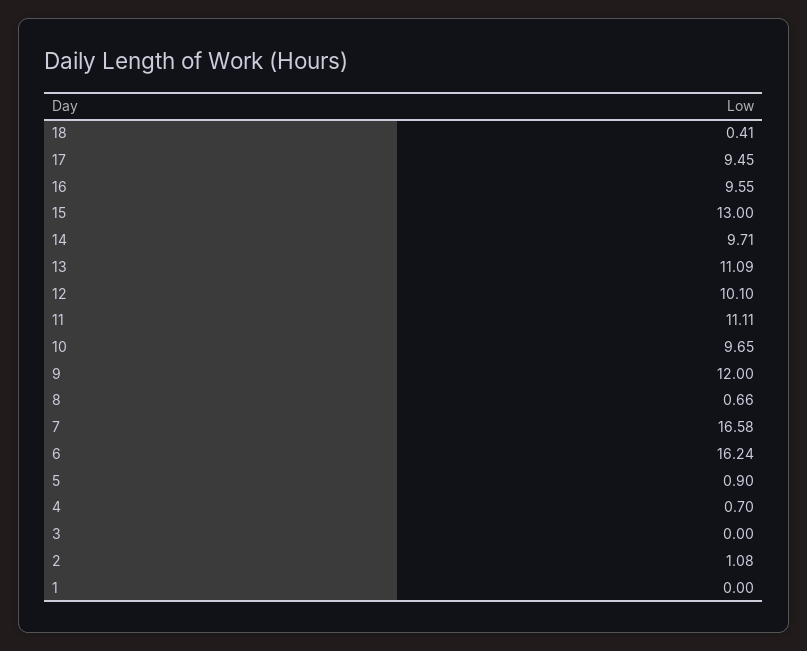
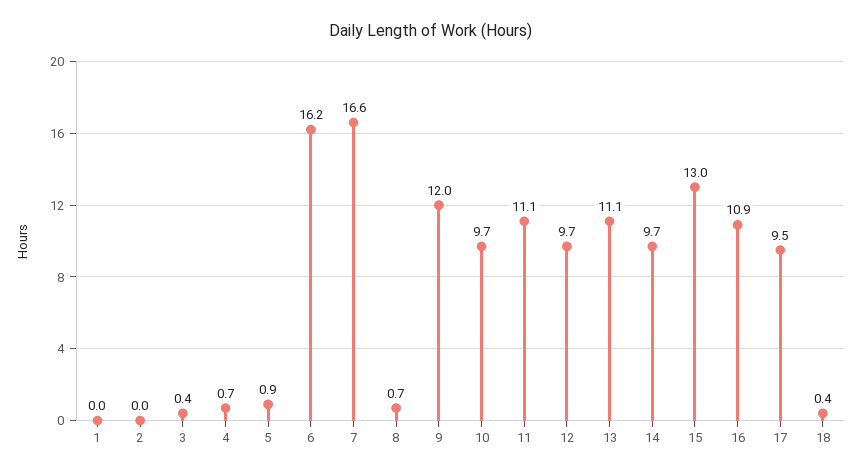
16: 9.55 -> 10.9
12: 10.1 -> 9.7
3: 0 -> 0.4
2: 1.08 -> 0

